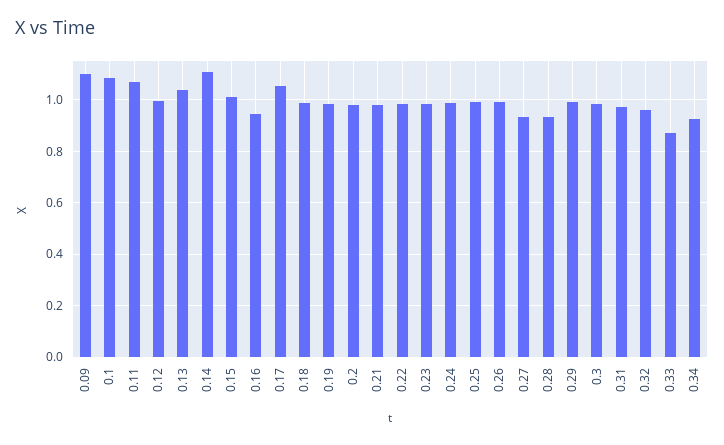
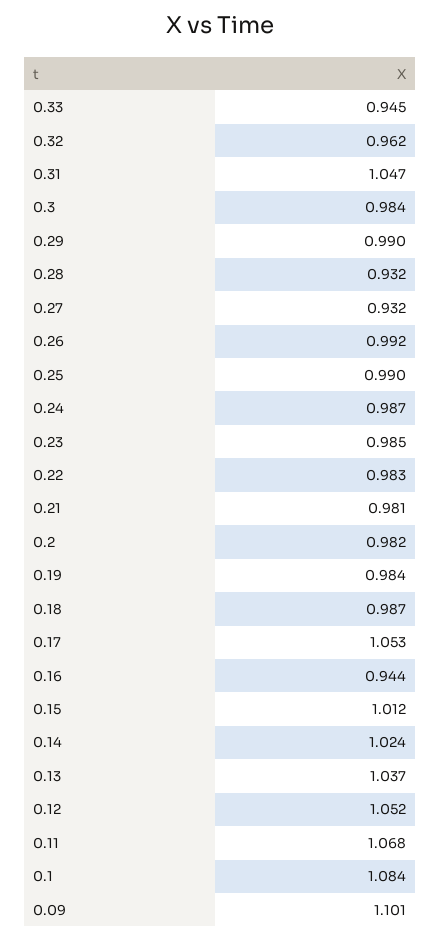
0.12: 1 -> 1.052
0.14: 1.1 -> 1.024
0.31: 0.975 -> 1.047
0.33: 0.875 -> 0.945
0.34: 0.925 -> none

